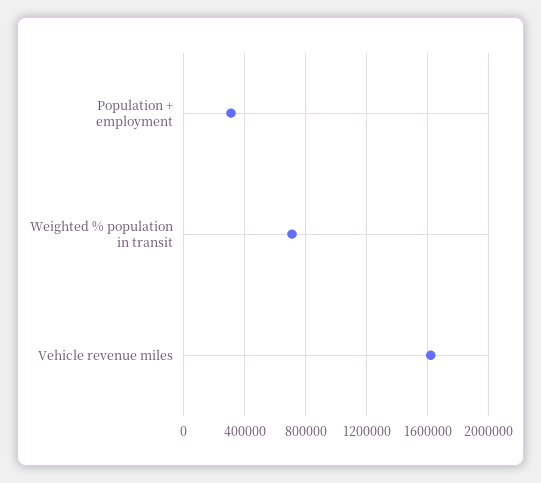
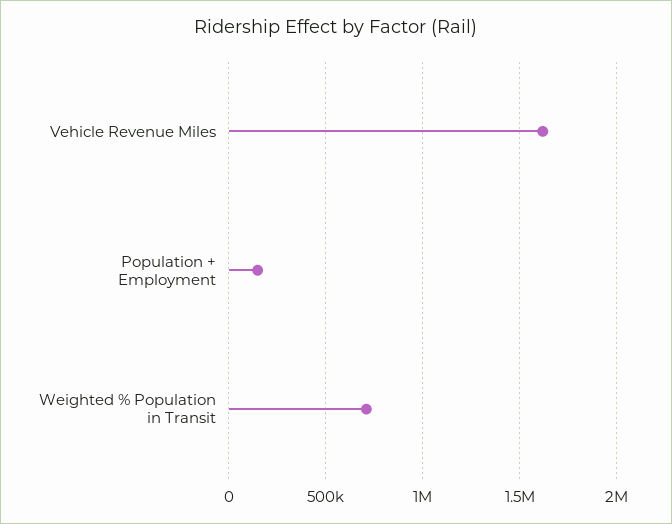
Population + employment: 300000 -> 150000

